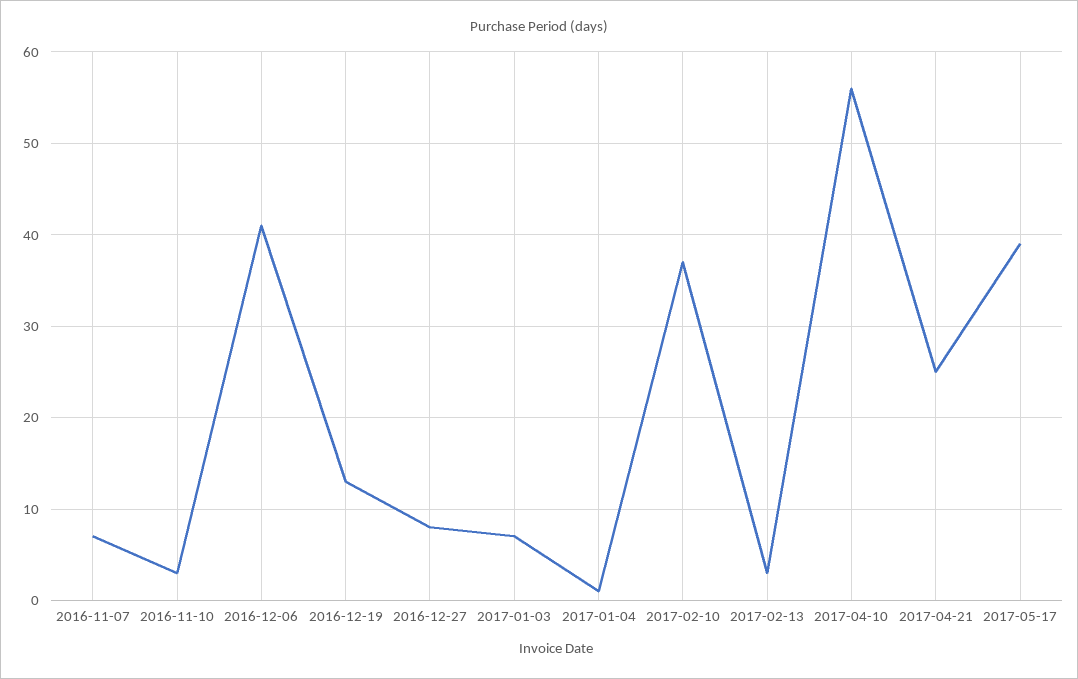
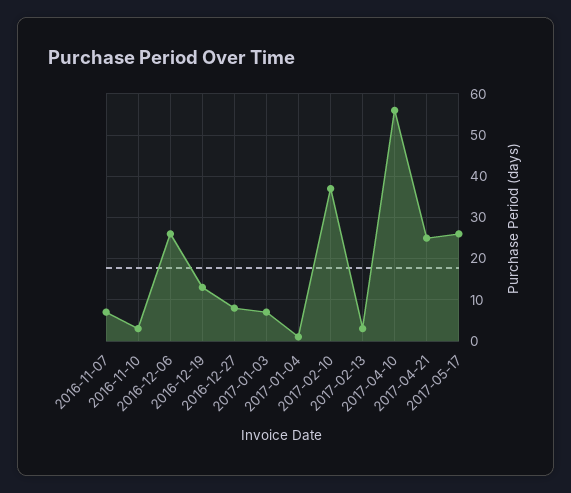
2016-12-06: 41 -> 25
2017-05-17: 39 -> 25

